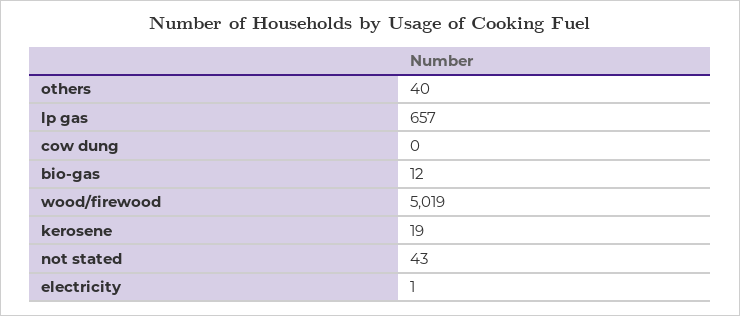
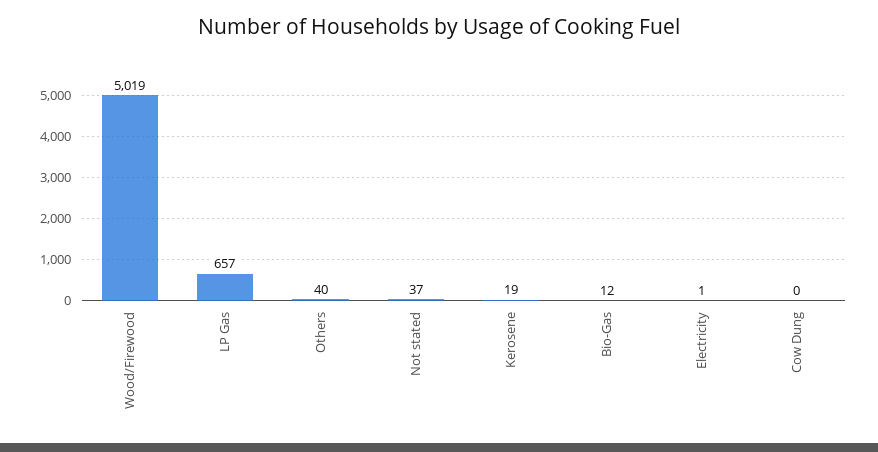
not stated: 43 -> 37

